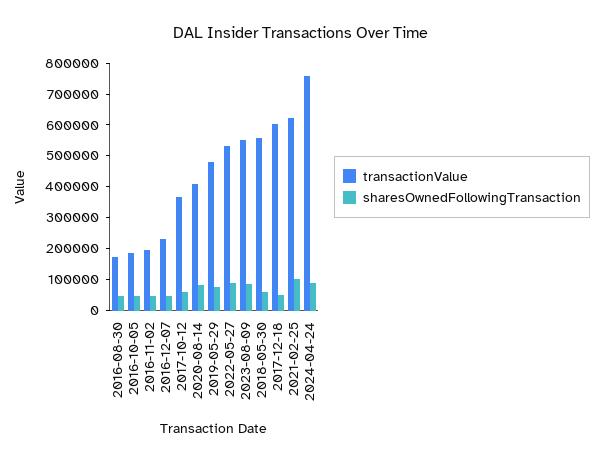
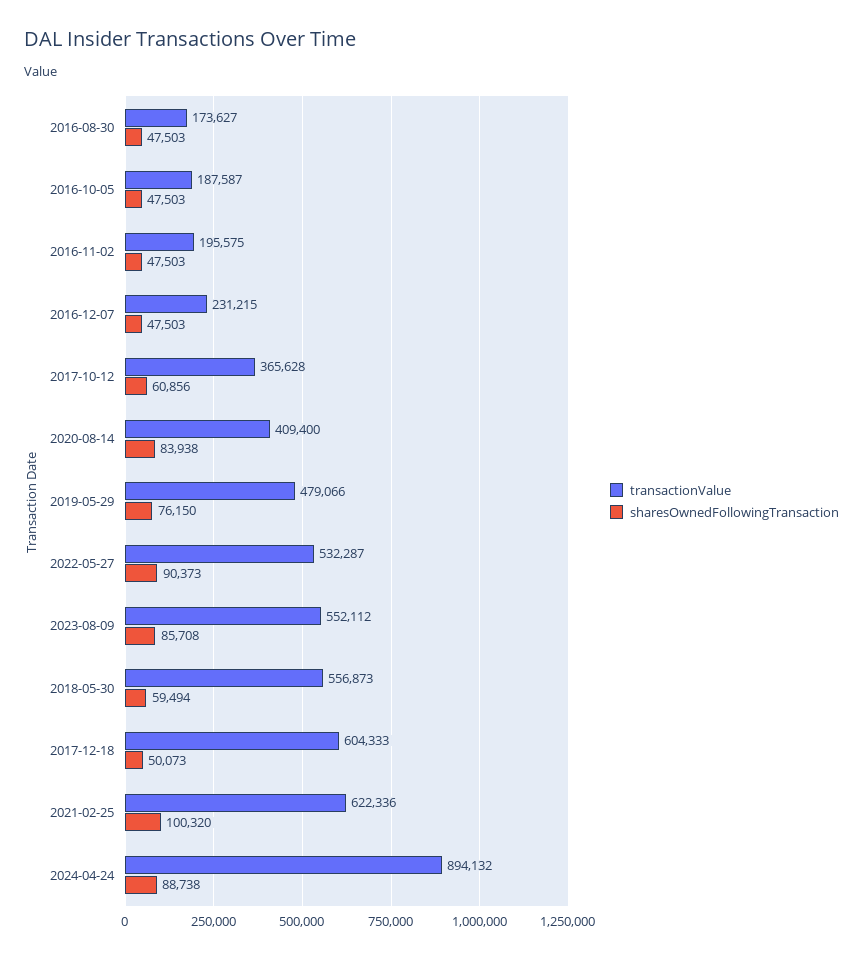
transactionValue, 2024-04-24: 750000 -> 894132

